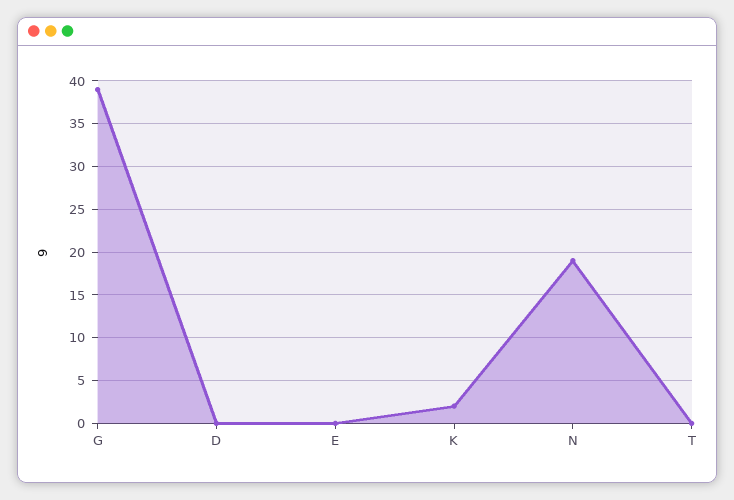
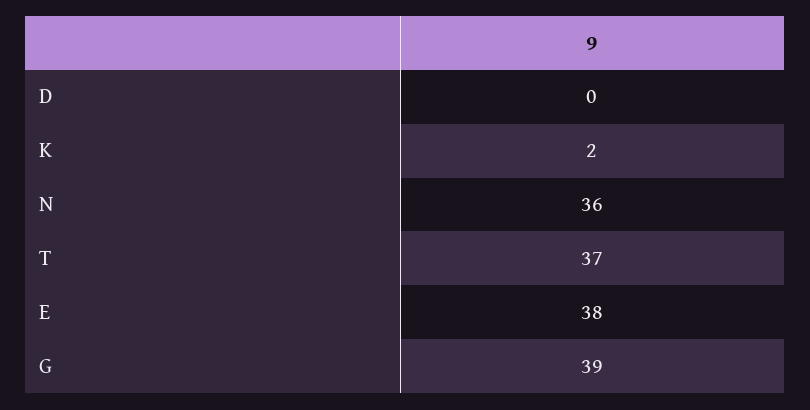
E: 0 -> 38
N: 19 -> 36
T: 0 -> 37

